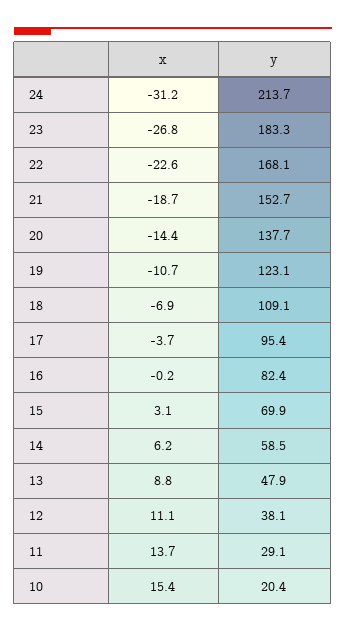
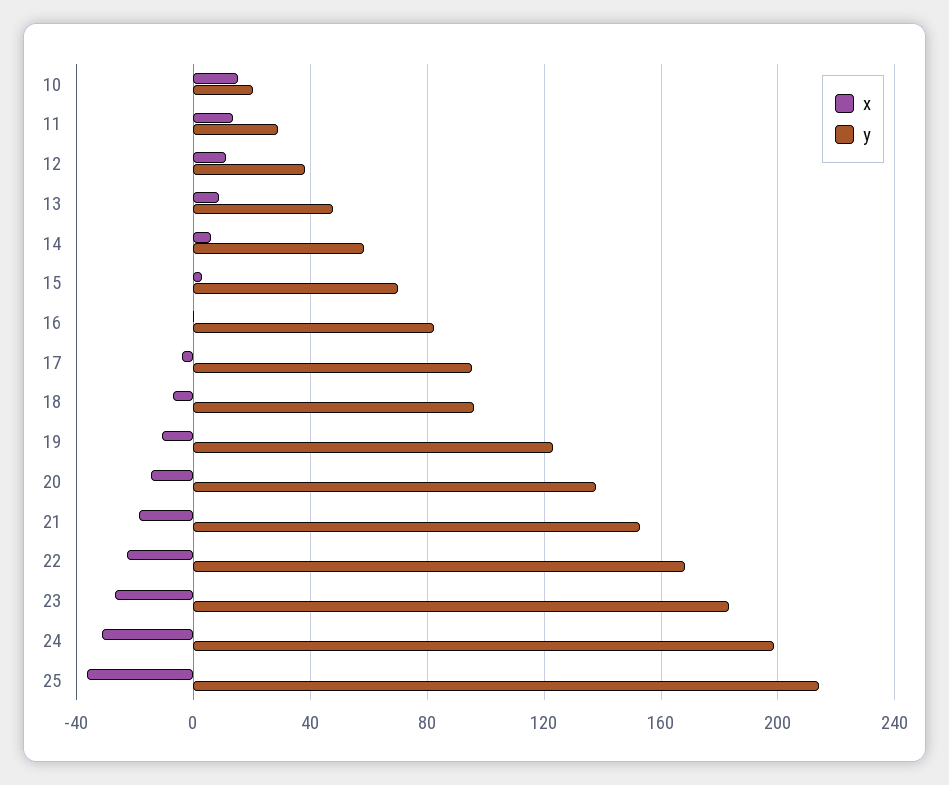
y, 24: 213.7 -> 200
y, 18: 109.1 -> 95
x, 25: none -> -35
y, 25: none -> 215

